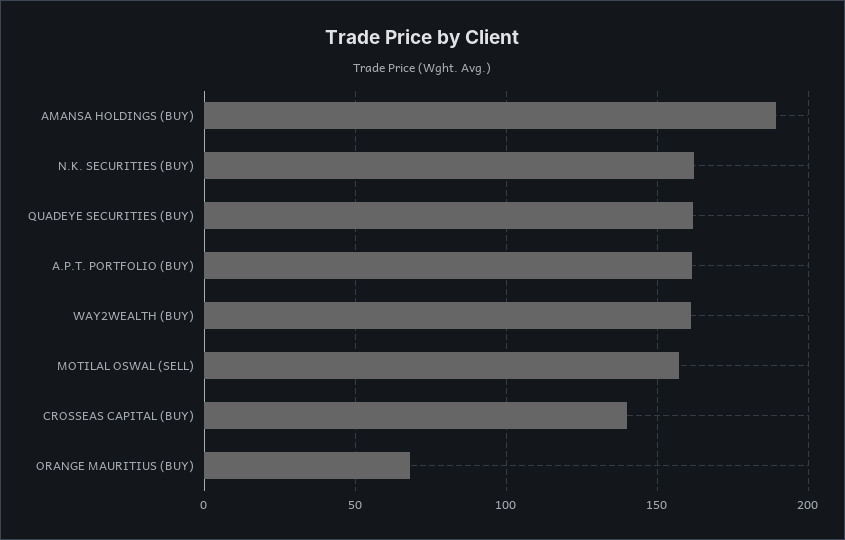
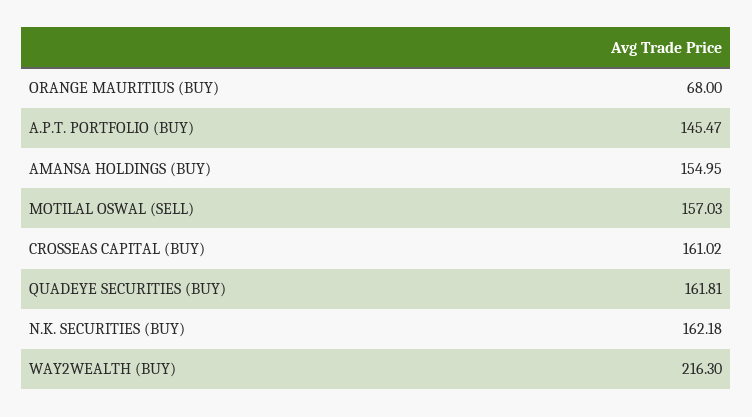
AMANSA HOLDINGS (BUY): 190 -> 154.95
A.P.T. PORTFOLIO (BUY): 160 -> 145.47
WAY2WEALTH (BUY): 160 -> 216.3
CROSSEAS CAPITAL (BUY): 140 -> 161.02

